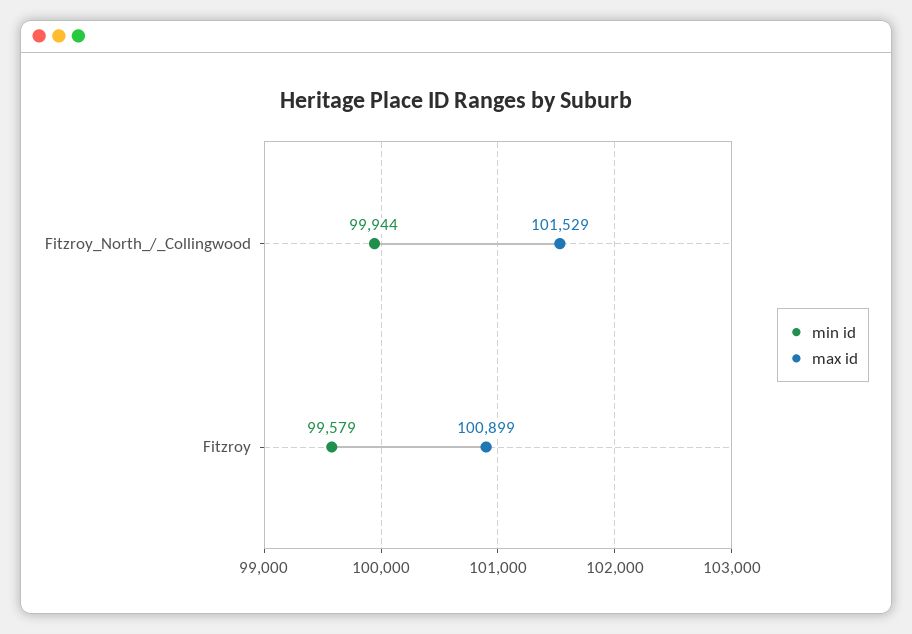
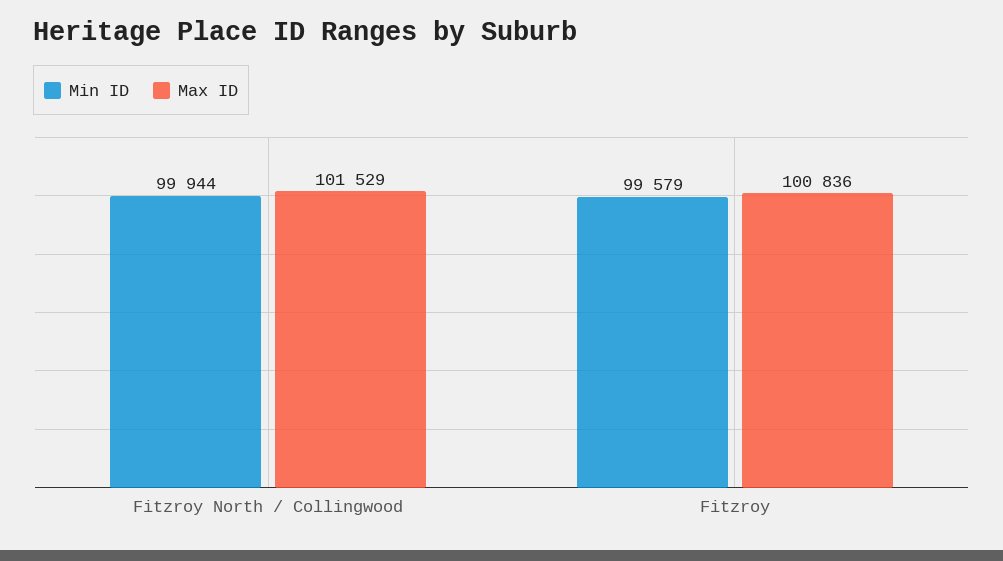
max id, Fitzroy: 100899 -> 100836

